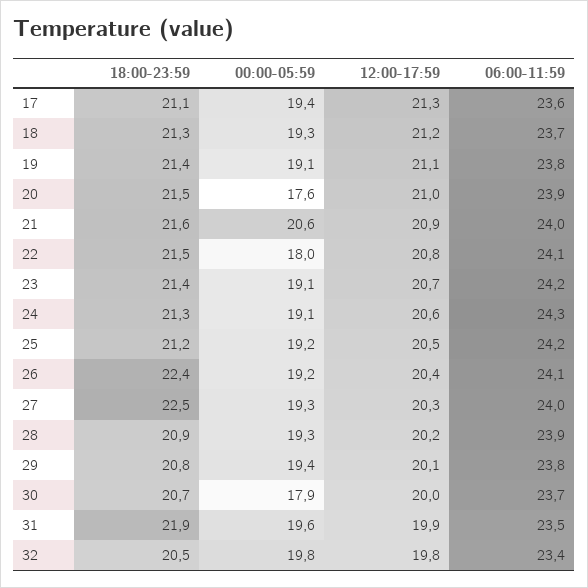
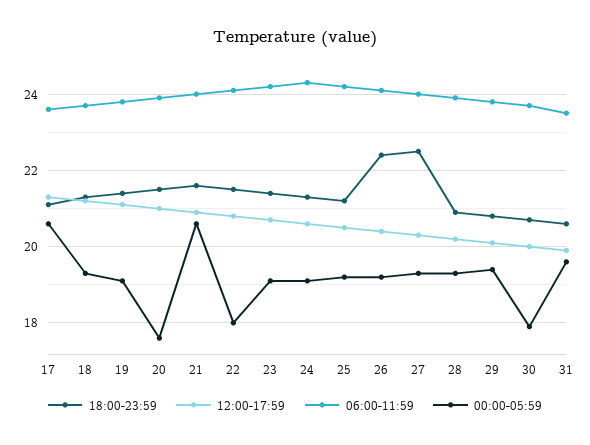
00:00-05:59, 17: 19.4 -> 20.5
18:00-23:59, 31: 21.9 -> 20.5
18:00-23:59, 32: 20.5 -> none
00:00-05:59, 32: 19.8 -> none
12:00-17:59, 32: 19.8 -> none
06:00-11:59, 32: 23.4 -> none

